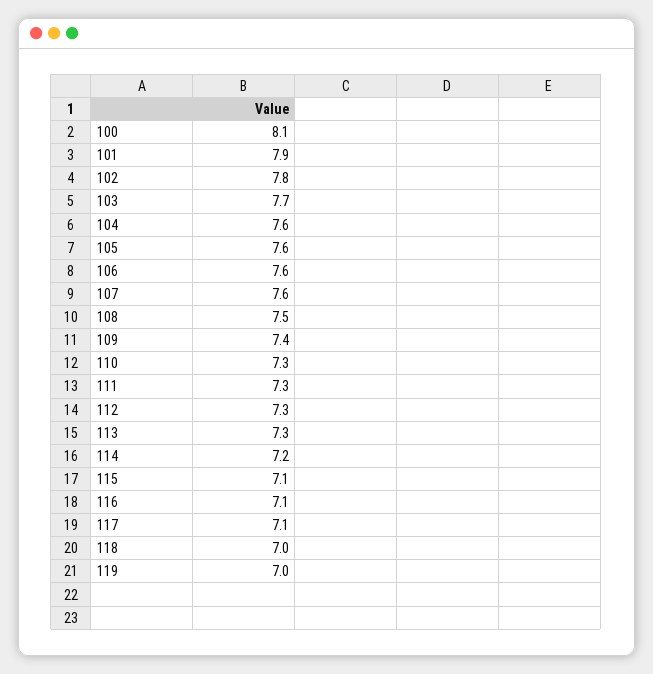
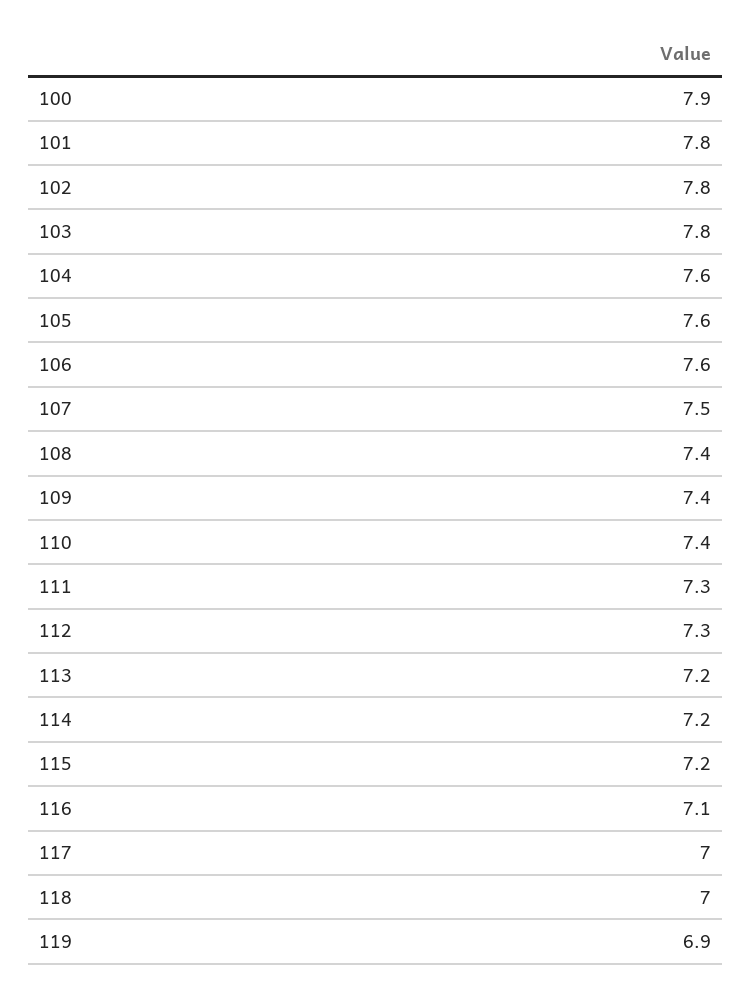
100: 8.1 -> 7.9
101: 7.9 -> 7.8
103: 7.7 -> 7.8
107: 7.6 -> 7.5
108: 7.5 -> 7.4
110: 7.3 -> 7.4
113: 7.3 -> 7.2
115: 7.1 -> 7.2
117: 7.1 -> 7
119: 7 -> 6.9

